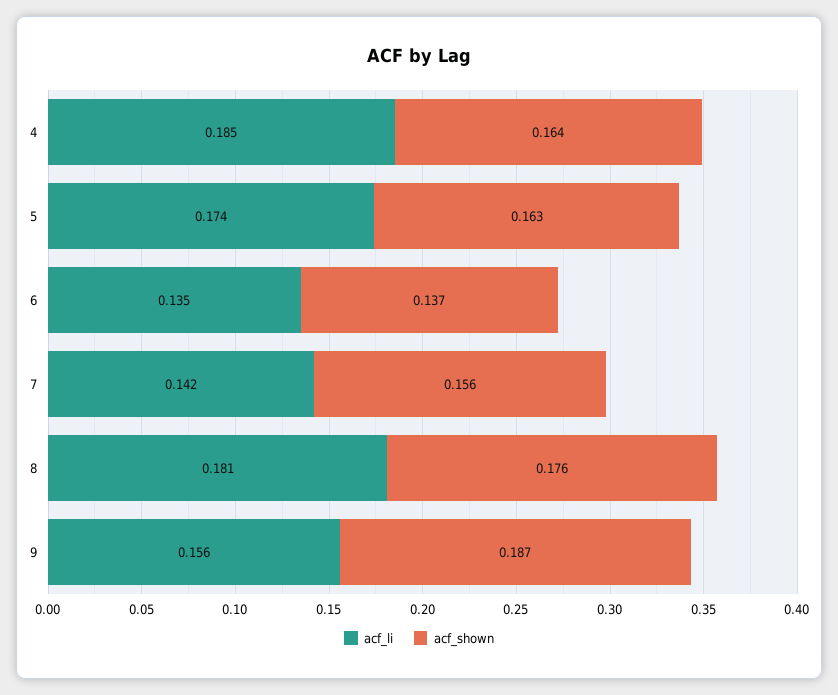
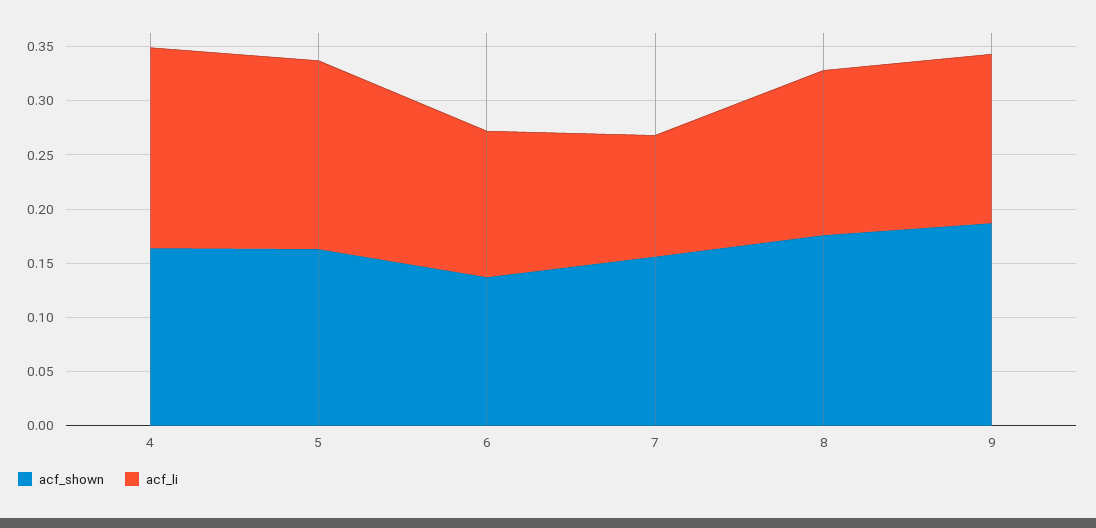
acf_li, 7: 0.142 -> 0.11
acf_li, 8: 0.181 -> 0.15

